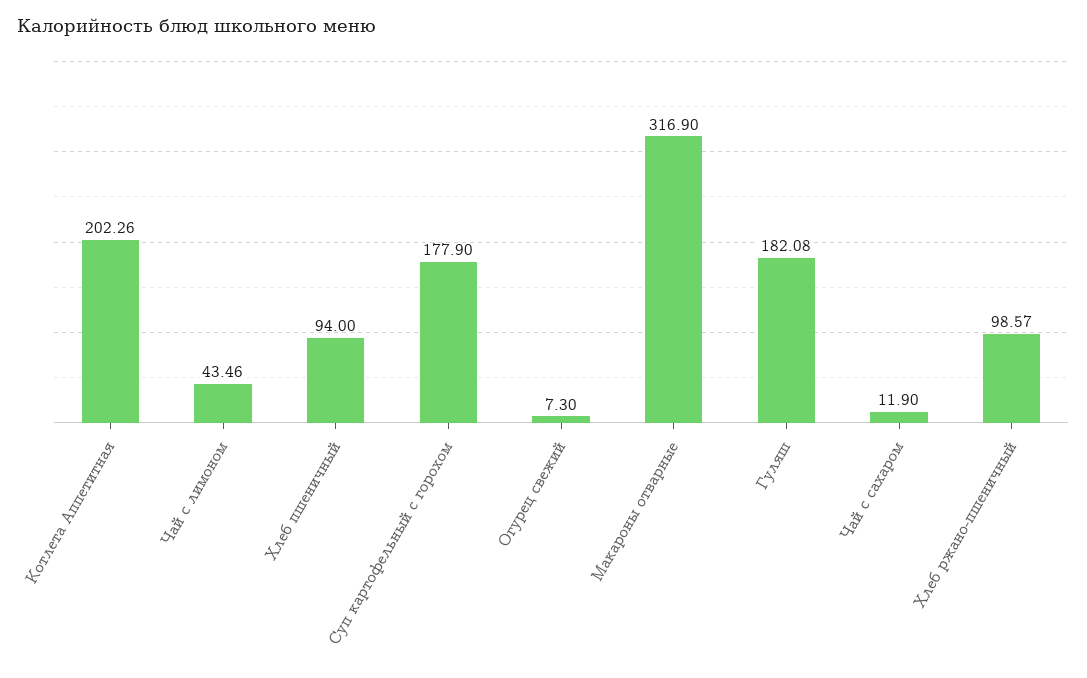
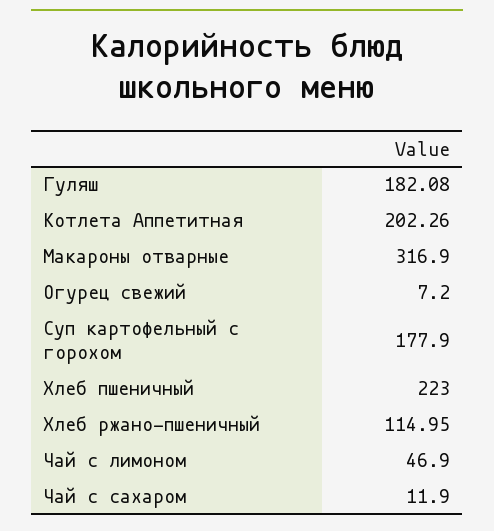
Чай с лимоном: 43.46 -> 46.9
Хлеб пшеничный: 94 -> 223
Огурец свежий: 7.3 -> 7.2
Хлеб ржано-пшеничный: 98.57 -> 114.95

